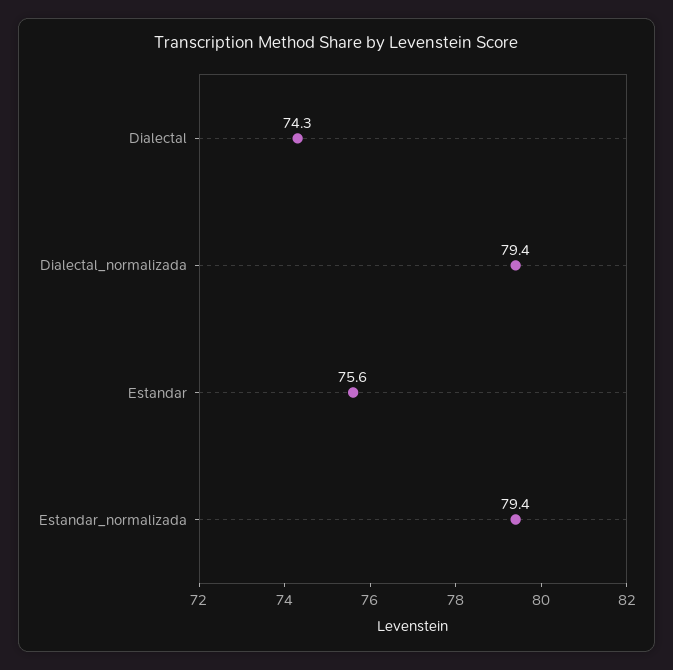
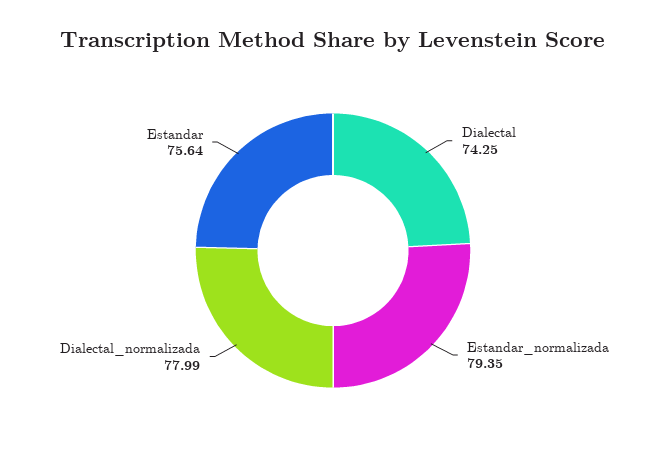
Dialectal_normalizada: 79.4 -> 77.99

